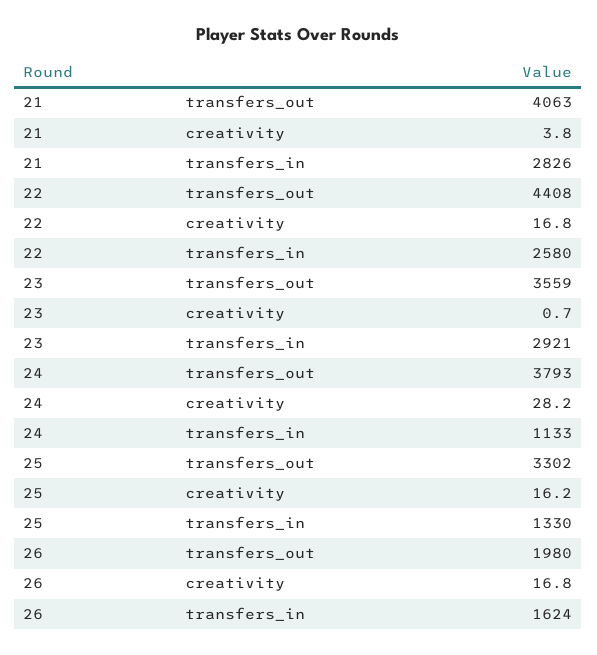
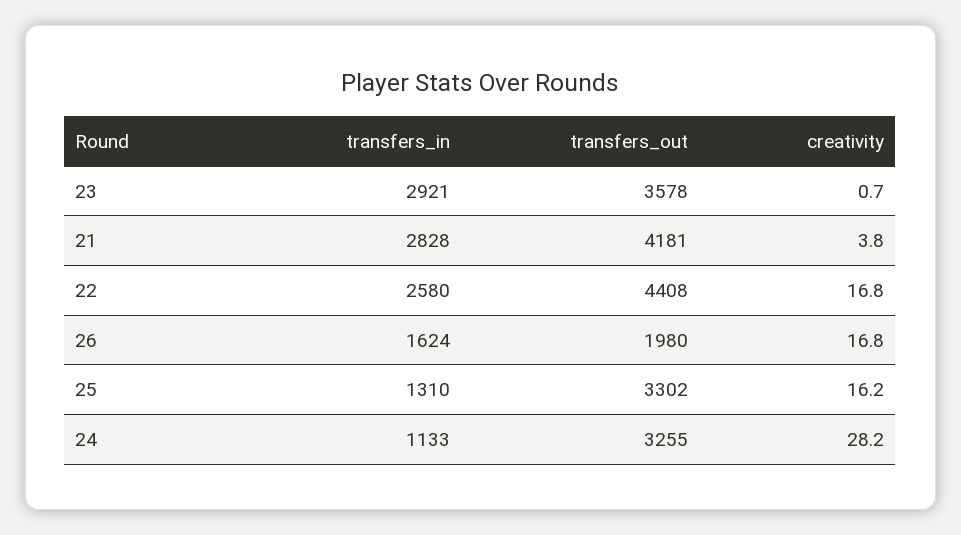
21, transfers_out: 4063 -> 4181
21, transfers_in: 2826 -> 2828
23, transfers_out: 3559 -> 3578
24, transfers_out: 3793 -> 3255
25, transfers_in: 1330 -> 1310

